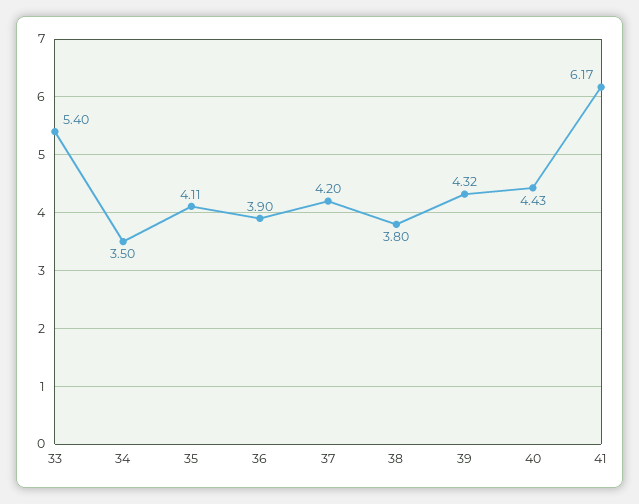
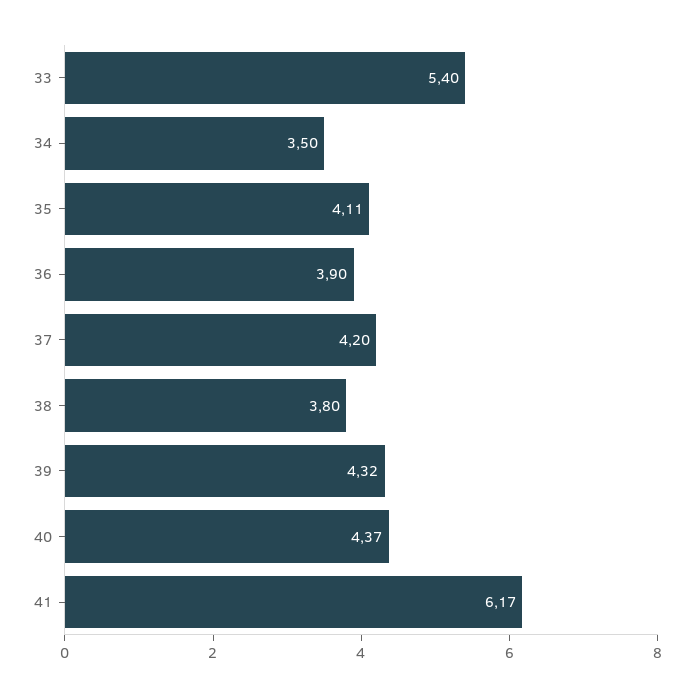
40: 4.43 -> 4.37

